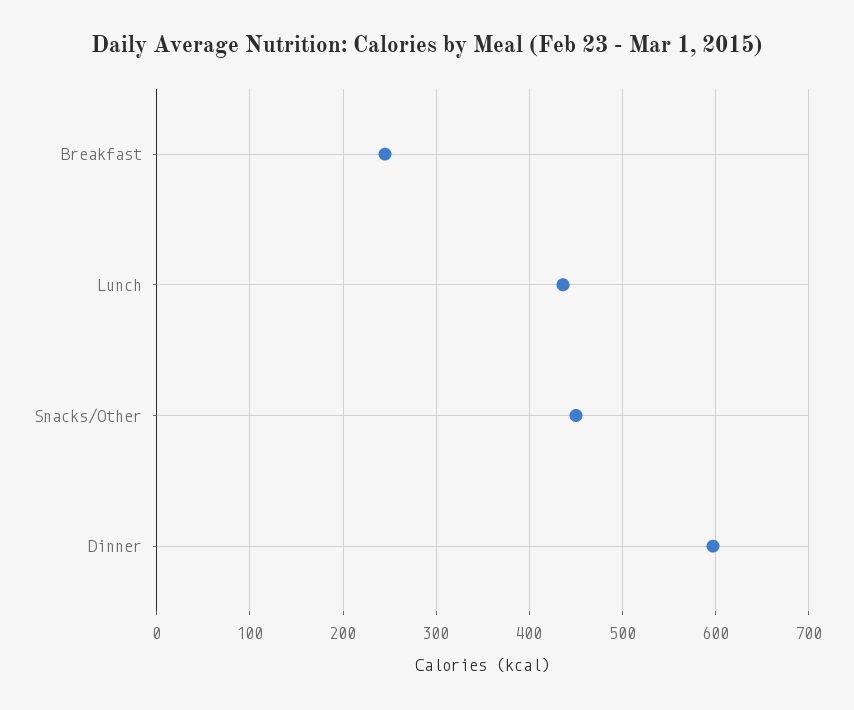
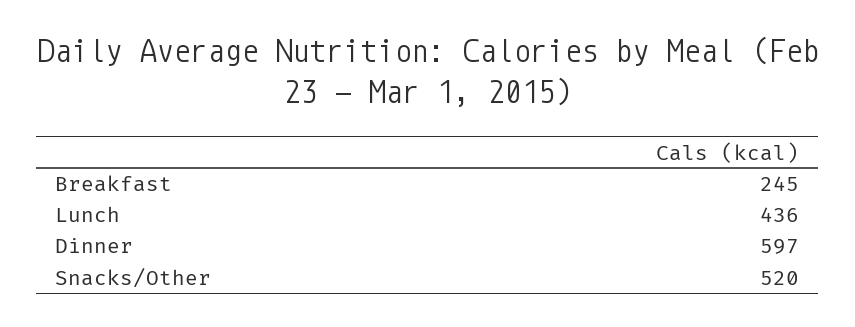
Snacks/Other: 450 -> 520

